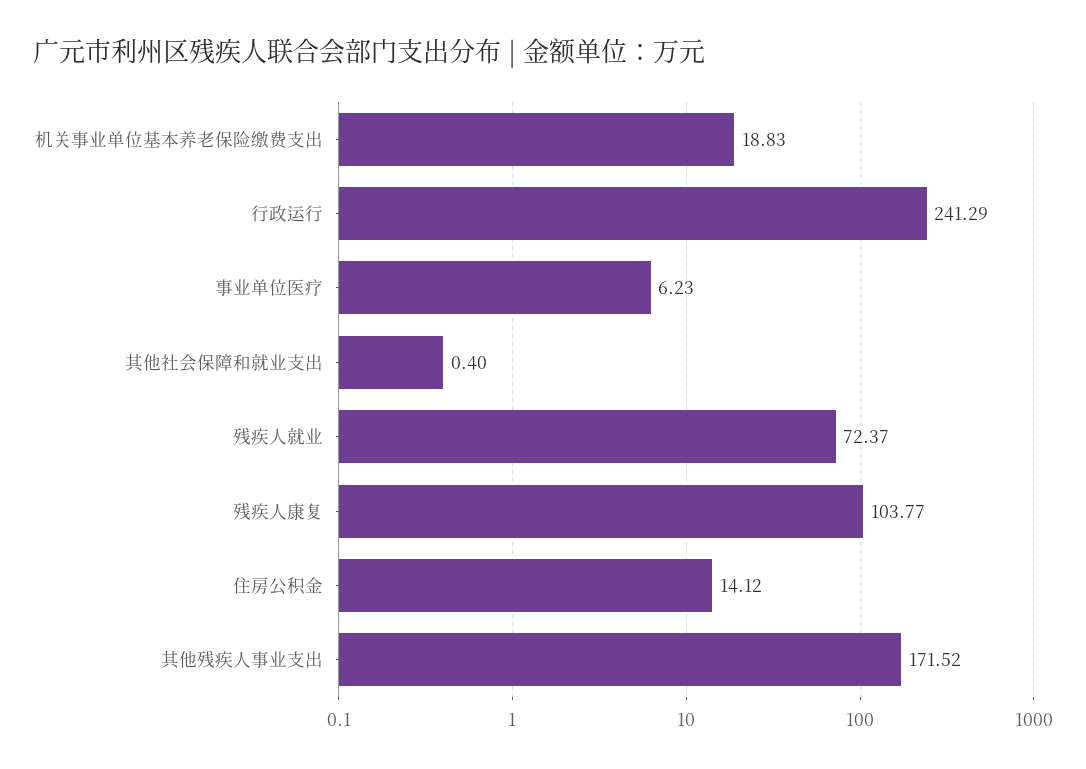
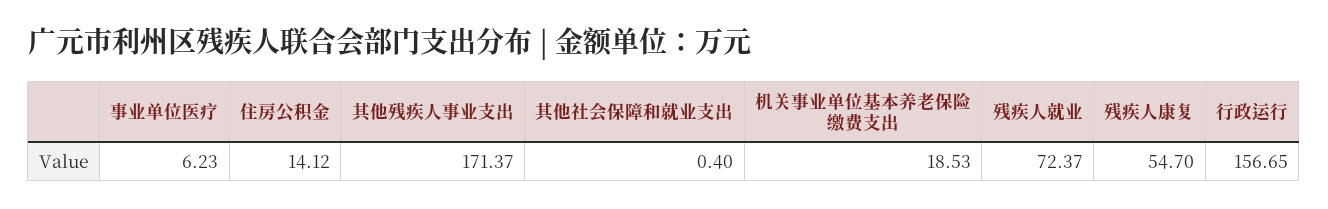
机关事业单位基本养老保险缴费支出: 18.83 -> 18.53
行政运行: 241.29 -> 156.65
残疾人康复: 103.77 -> 54.7
其他残疾人事业支出: 171.52 -> 171.37

